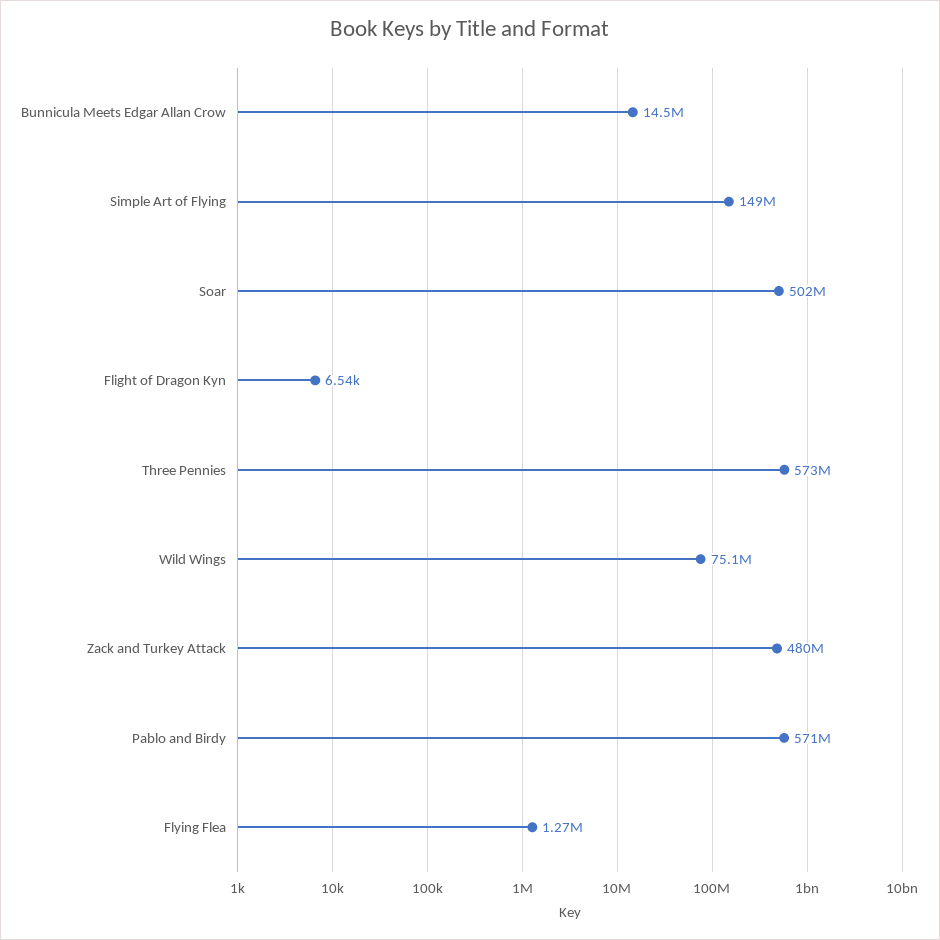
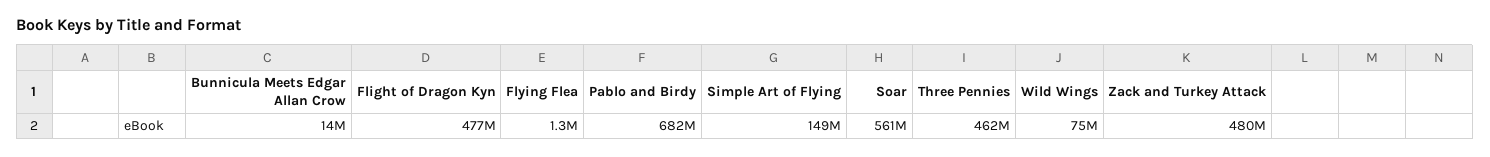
Soar: 502000000 -> 561000000
Flight of Dragon Kyn: 6540 -> 477000000
Three Pennies: 573000000 -> 462000000
Pablo and Birdy: 571000000 -> 682000000

